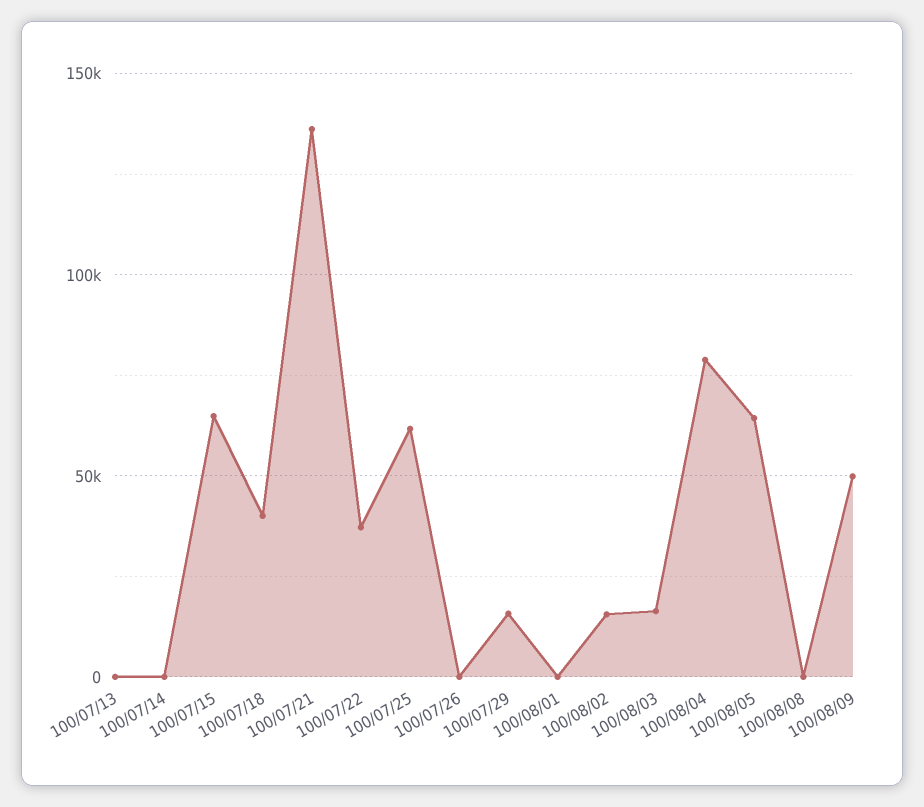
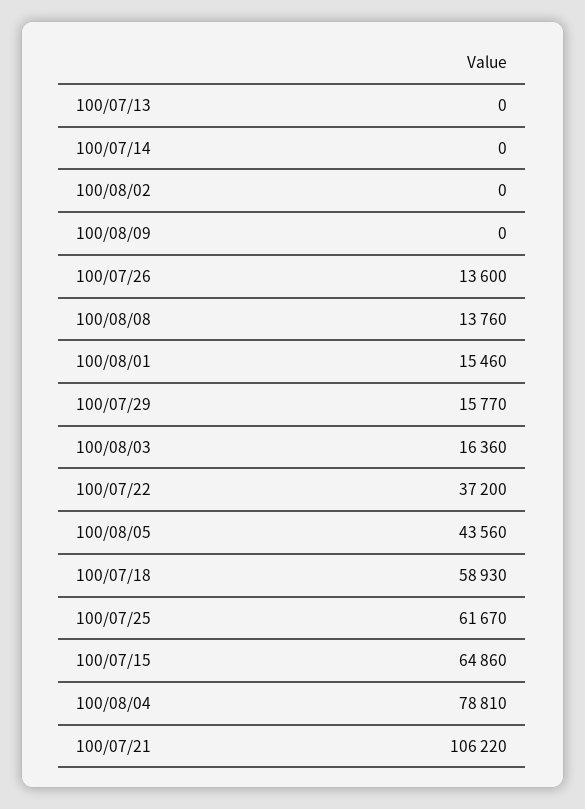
100/07/18: 40000 -> 58930
100/07/21: 135000 -> 106220
100/07/26: 0 -> 13600
100/08/01: 0 -> 15460
100/08/02: 15000 -> 0
100/08/05: 65000 -> 43560
100/08/08: 0 -> 13760
100/08/09: 50000 -> 0

